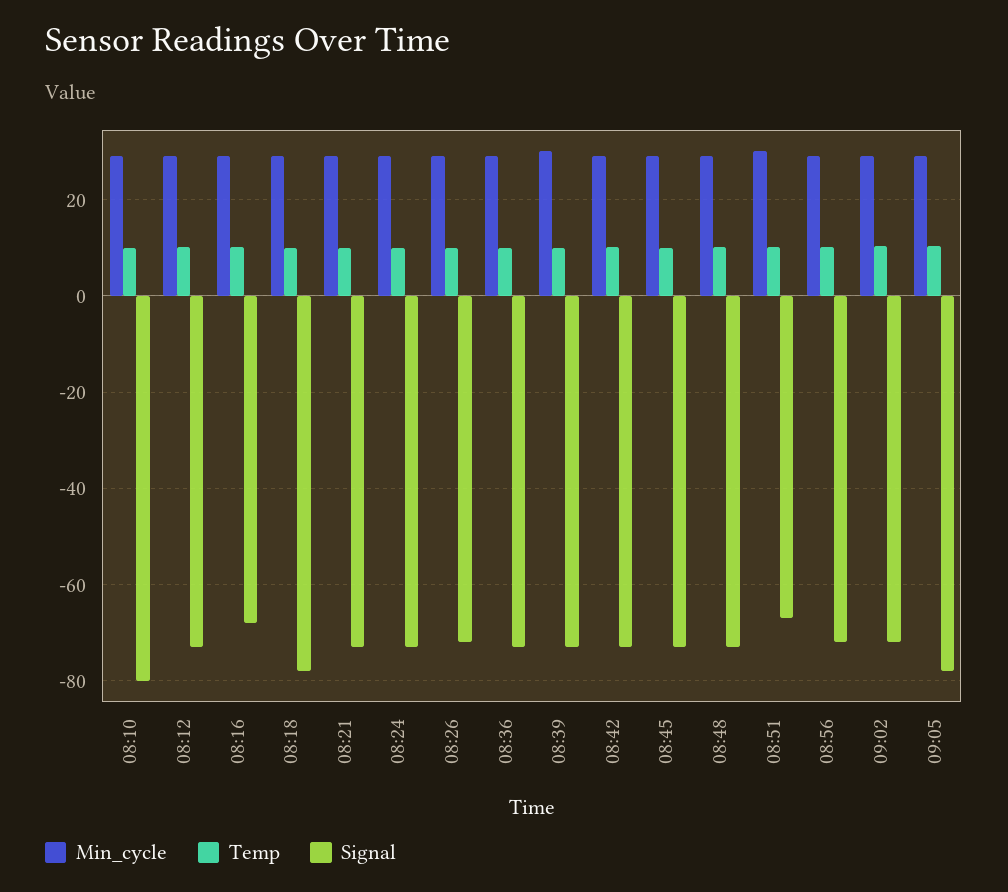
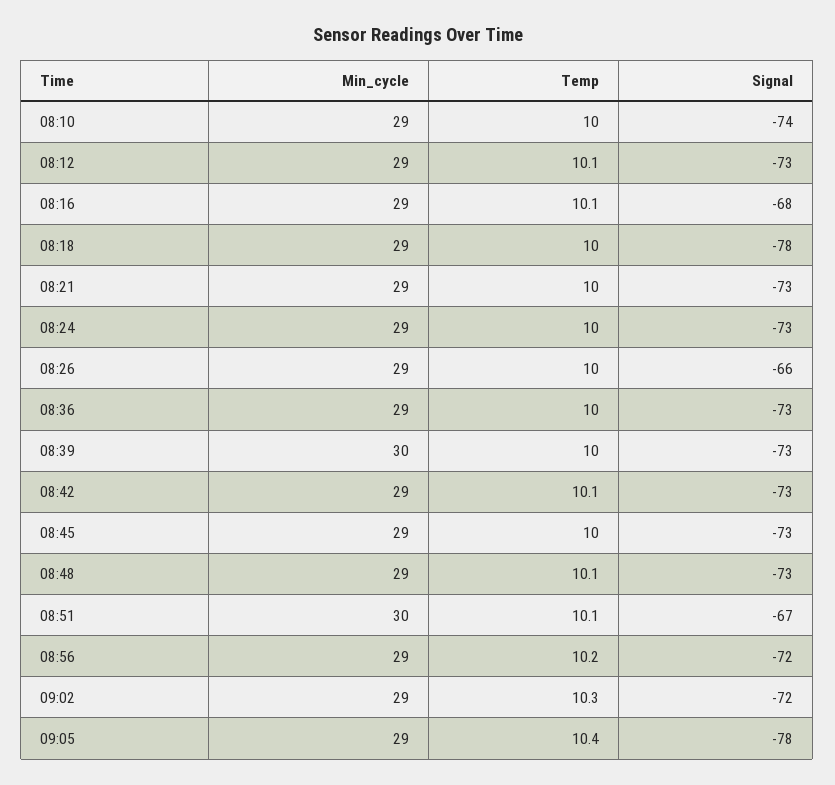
Signal, 08:10: -80 -> -74
Signal, 08:26: -72 -> -66

